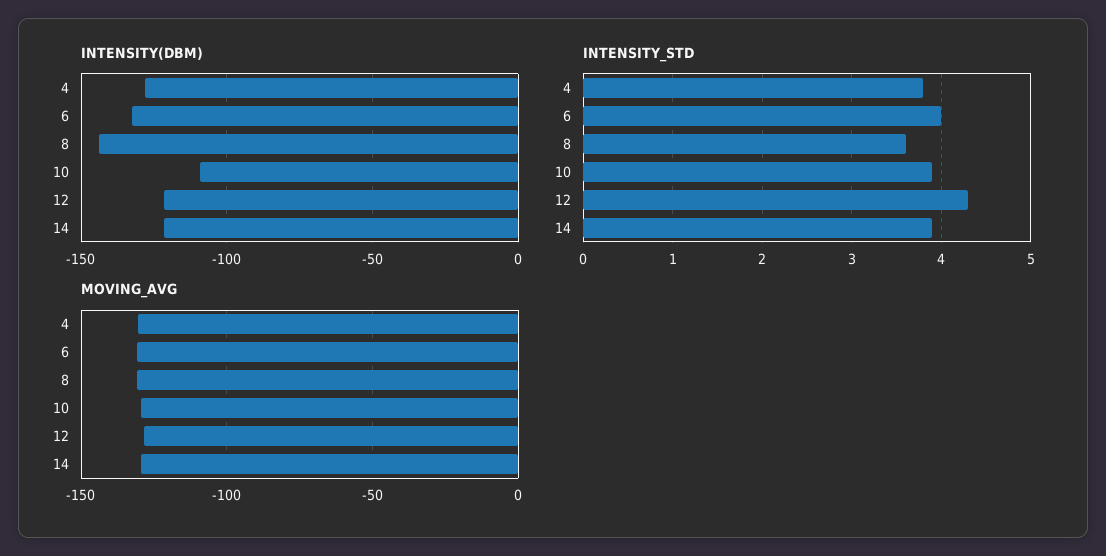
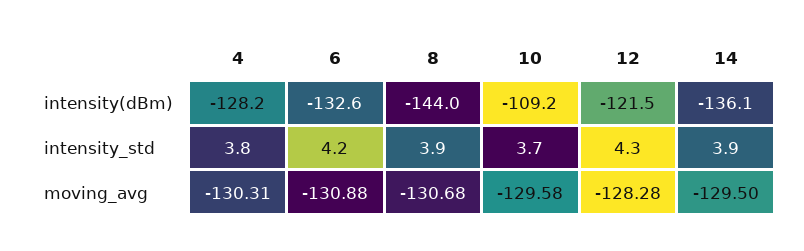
INTENSITY(DBM), 14: -120 -> -136.1
INTENSITY_STD, 6: 4 -> 4.2
INTENSITY_STD, 8: 3.6 -> 3.9
INTENSITY_STD, 10: 3.9 -> 3.7

